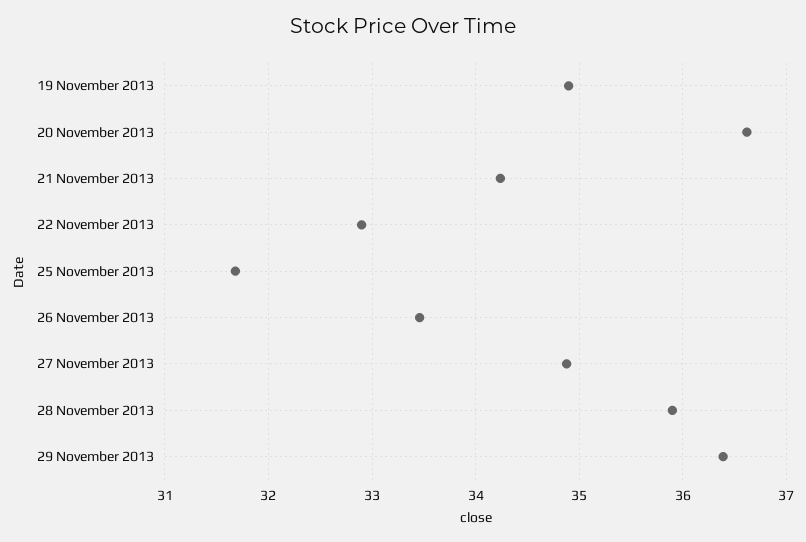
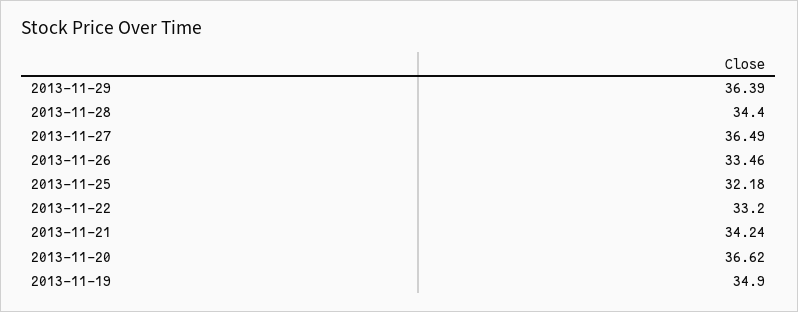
22 November 2013: 32.9 -> 33.2
25 November 2013: 31.7 -> 32.18
27 November 2013: 34.9 -> 36.49
28 November 2013: 35.9 -> 34.4

